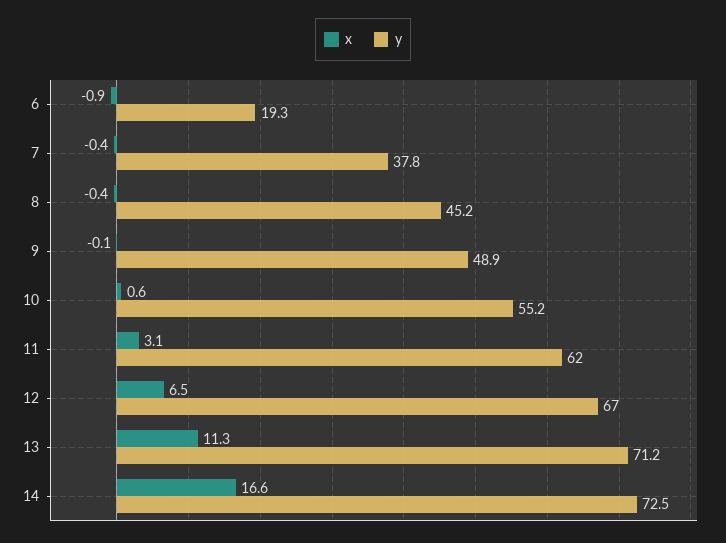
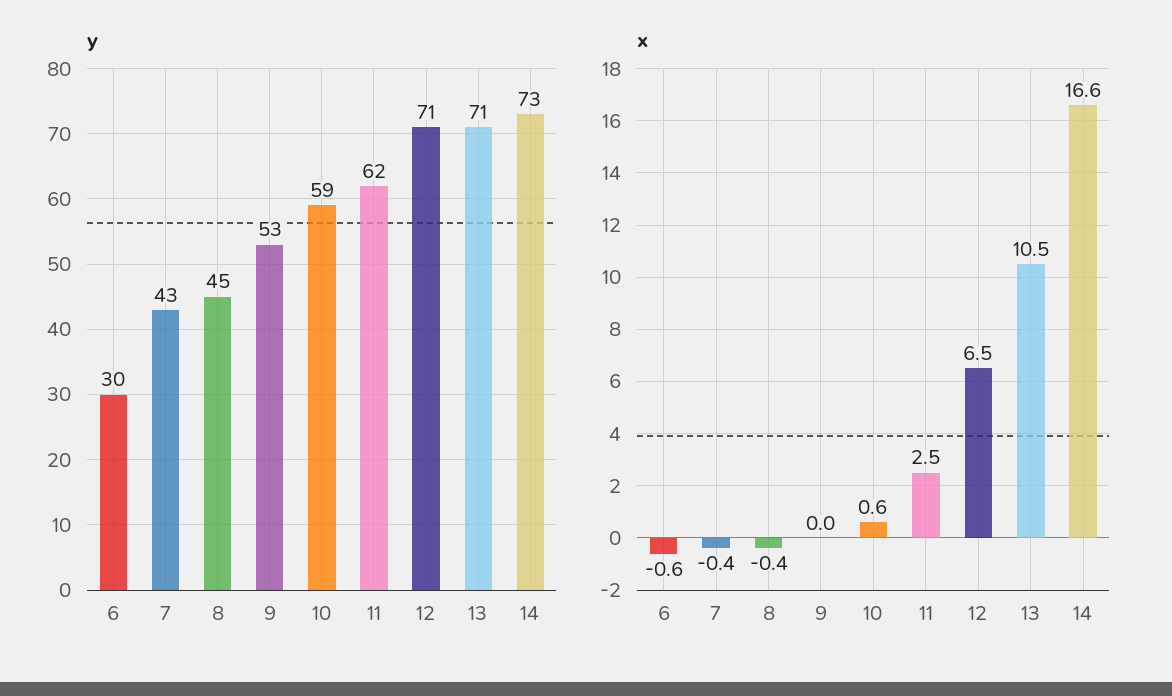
x, 6: -0.9 -> -0.6
y, 6: 19.3 -> 30
y, 7: 37.8 -> 43
x, 9: -0.1 -> 0
y, 9: 48.9 -> 53
y, 10: 55.2 -> 59
x, 11: 3.1 -> 2.5
y, 12: 67 -> 71
x, 13: 11.3 -> 10.5

